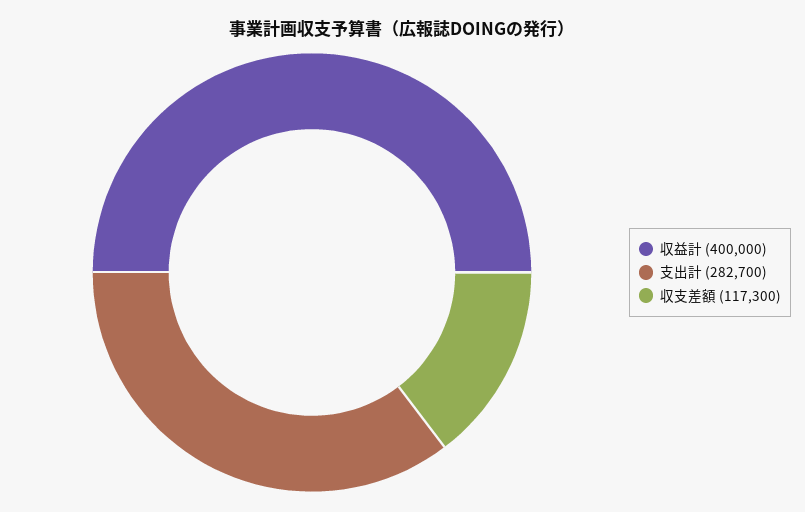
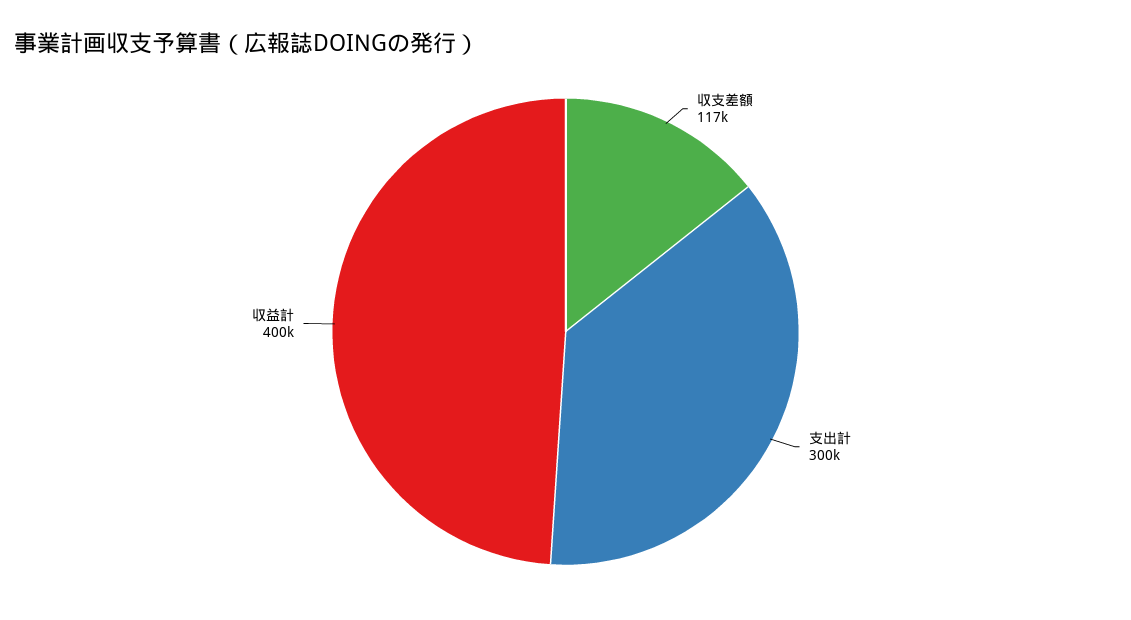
支出計: 282700 -> 300000

